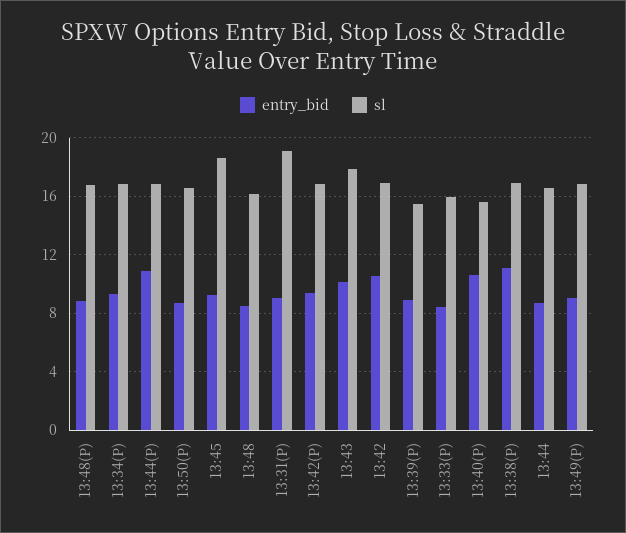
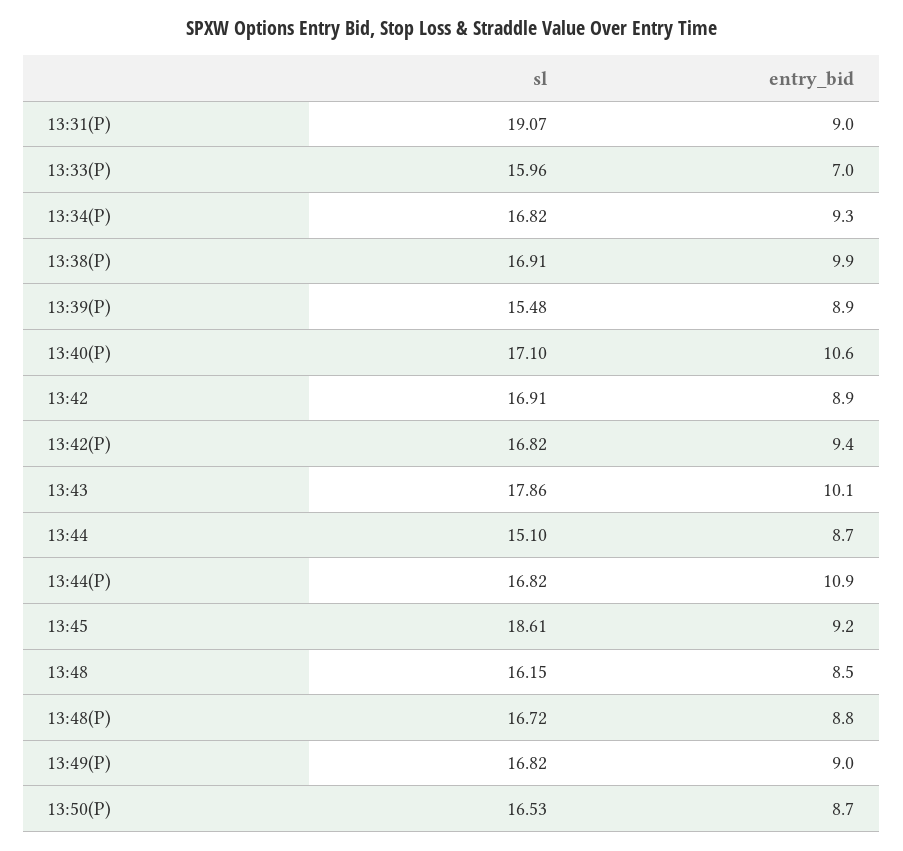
entry_bid, 13:42: 10.5 -> 8.9
entry_bid, 13:33(P): 8.5 -> 7
sl, 13:40(P): 15.5 -> 17.1
entry_bid, 13:38(P): 11 -> 9.9
sl, 13:44: 16.5 -> 15.1

